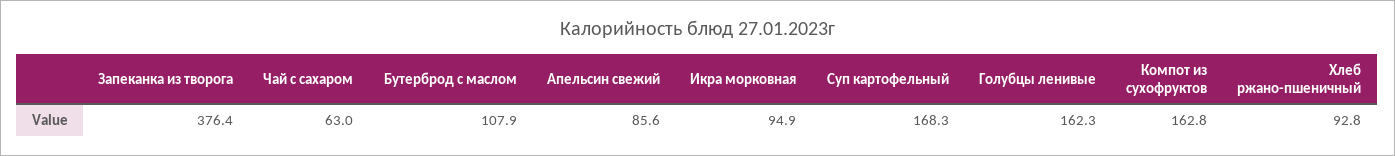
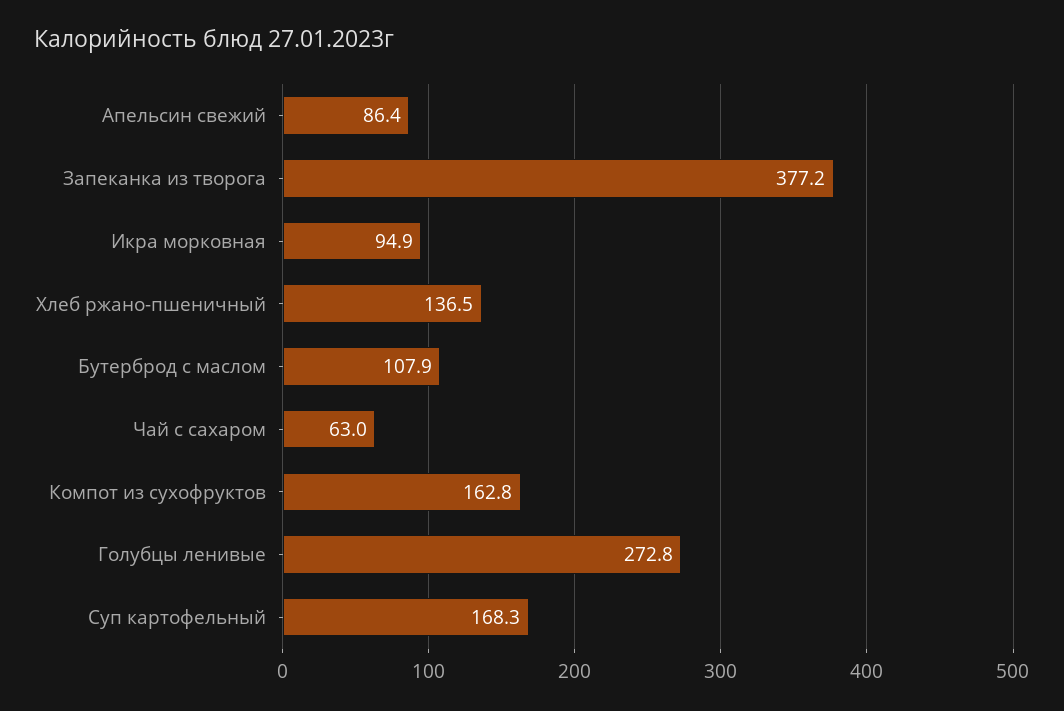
Запеканка из творога: 376.4 -> 377.2
Апельсин свежий: 85.6 -> 86.4
Голубцы ленивые: 162.3 -> 272.8
Хлеб ржано-пшеничный: 92.8 -> 136.5

